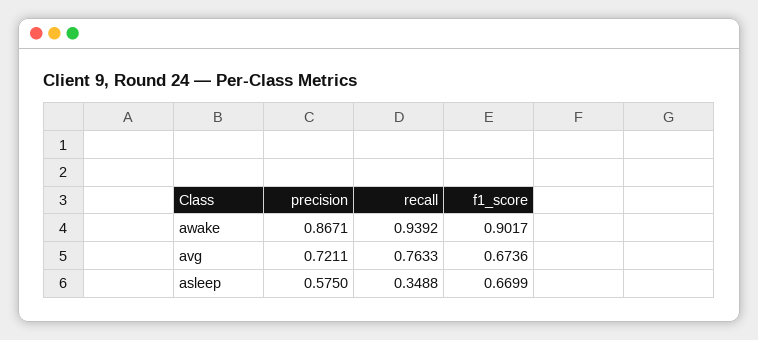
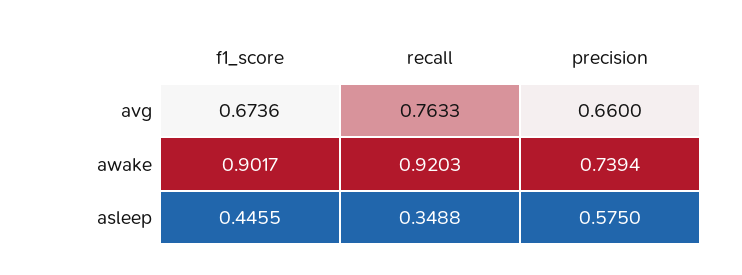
precision, awake: 0.8671 -> 0.7394
recall, awake: 0.9392 -> 0.9203
precision, avg: 0.7211 -> 0.66
f1_score, asleep: 0.6699 -> 0.4455

